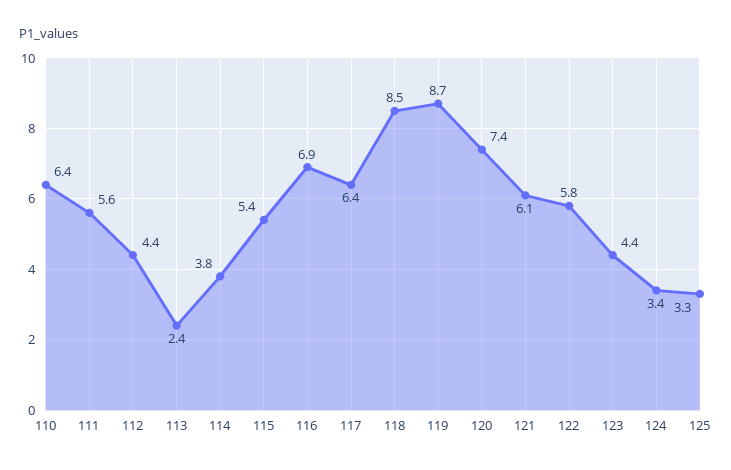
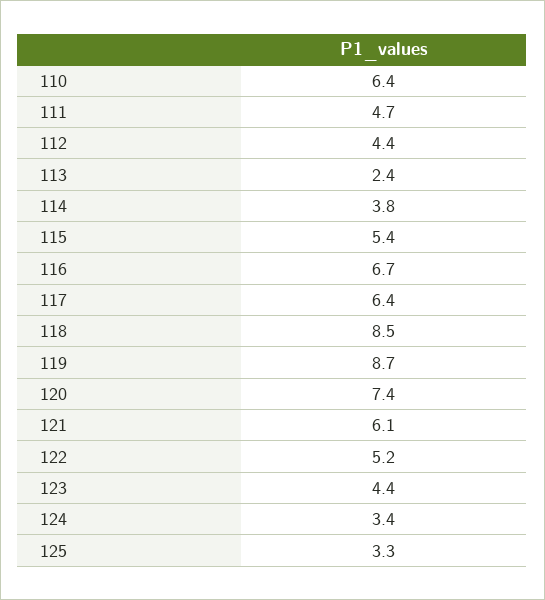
111: 5.6 -> 4.7
116: 6.9 -> 6.7
122: 5.8 -> 5.2

